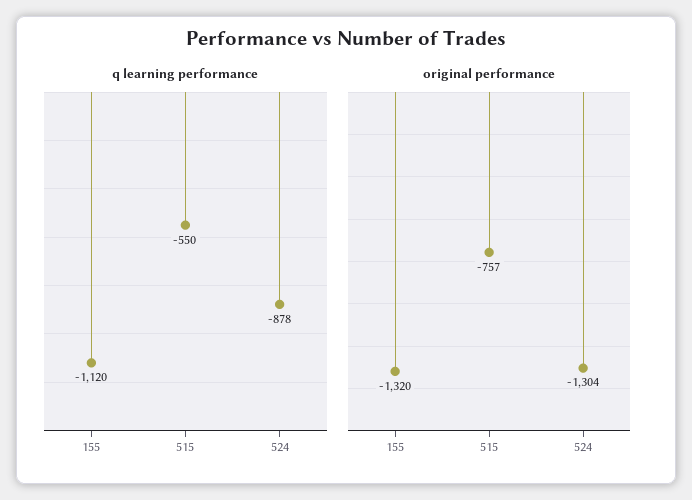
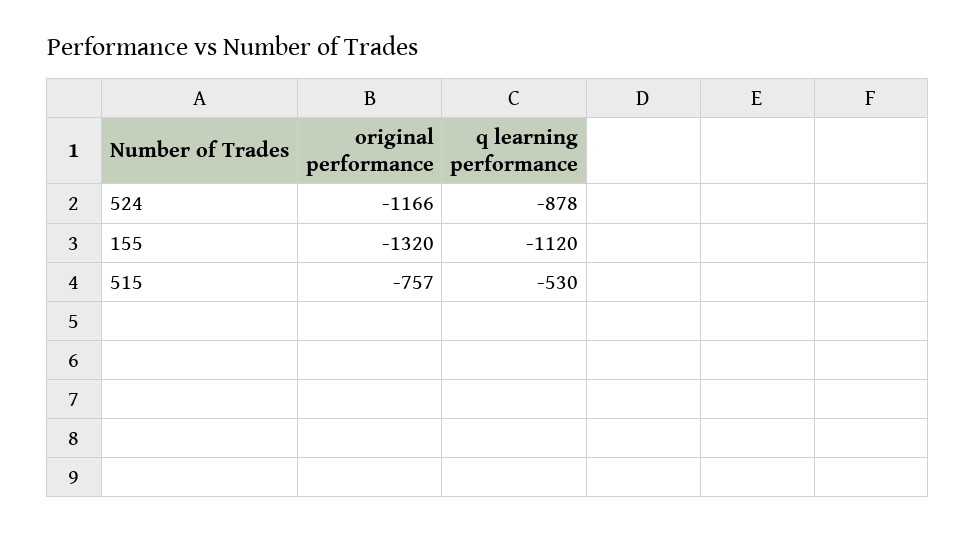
q learning performance, 515: -550 -> -530
original performance, 524: -1304 -> -1166

